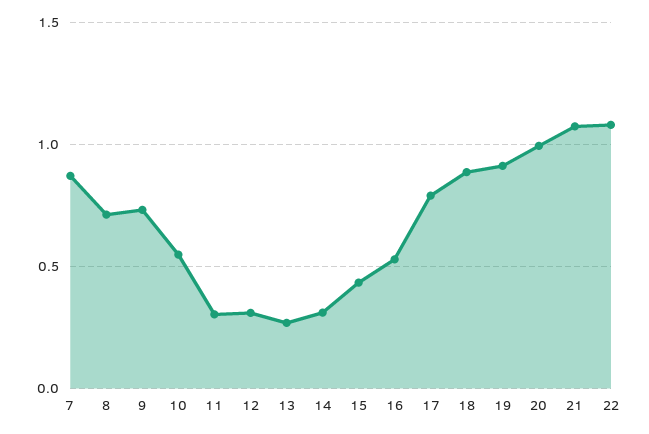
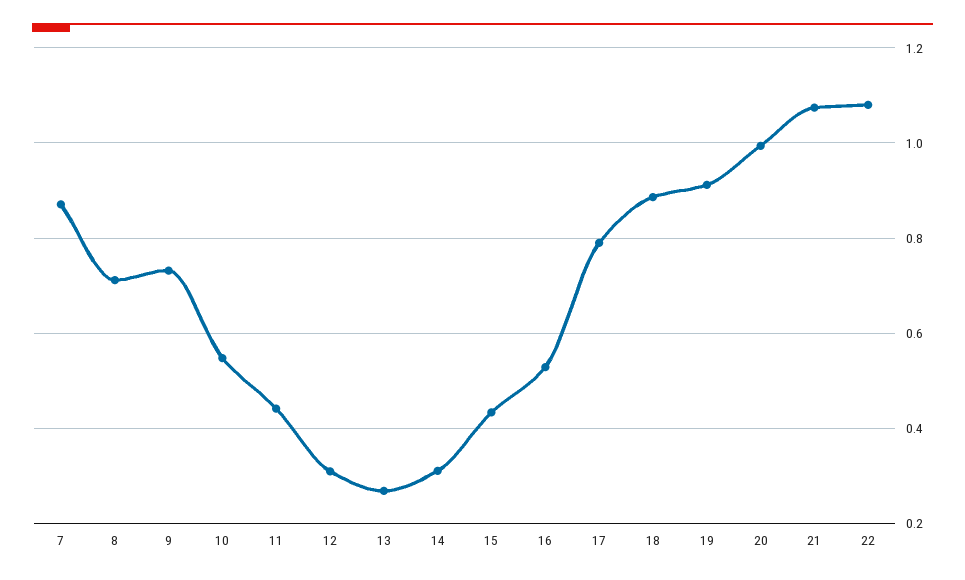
11: 0.3 -> 0.44

